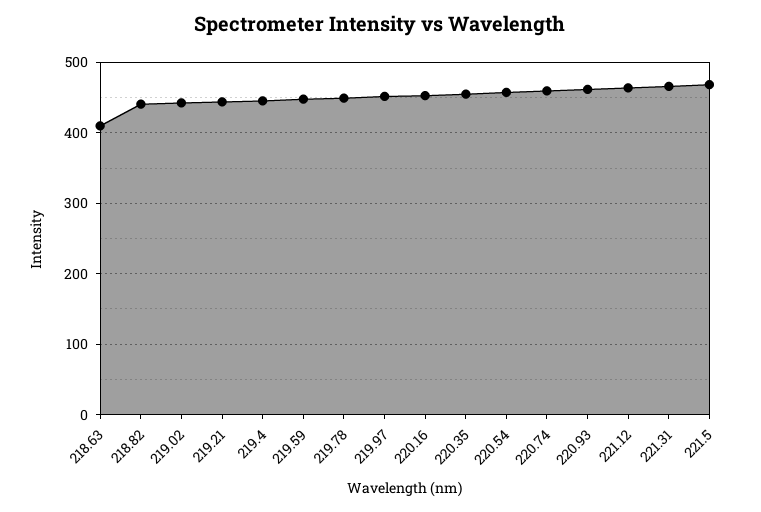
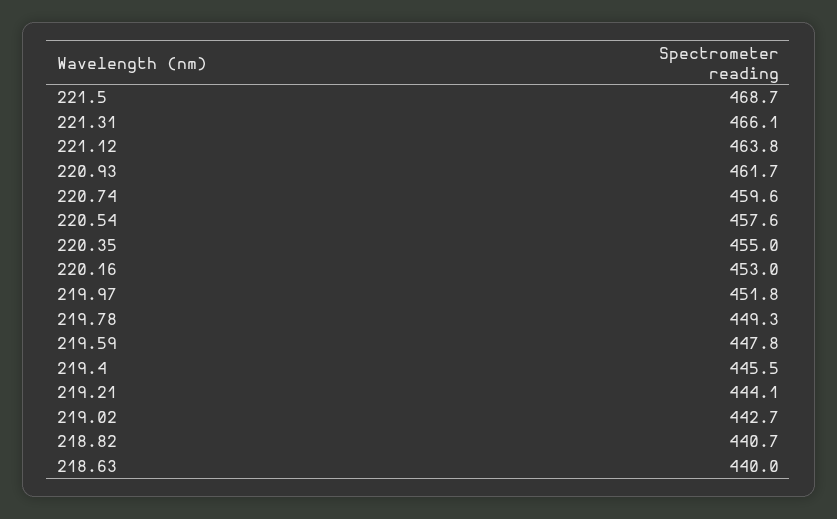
218.63: 410 -> 440

